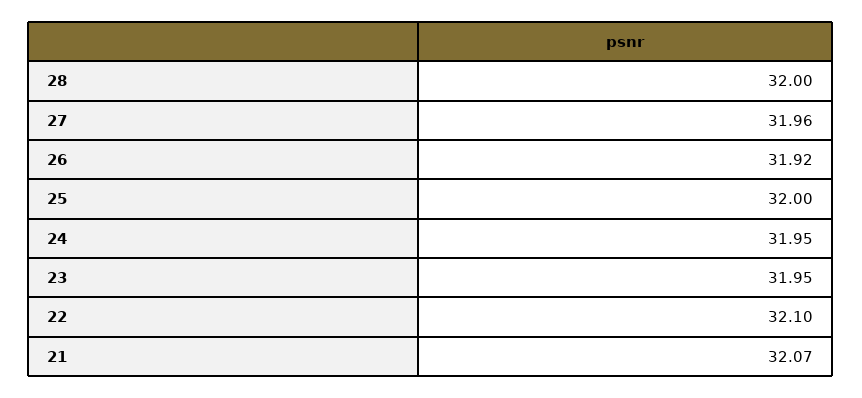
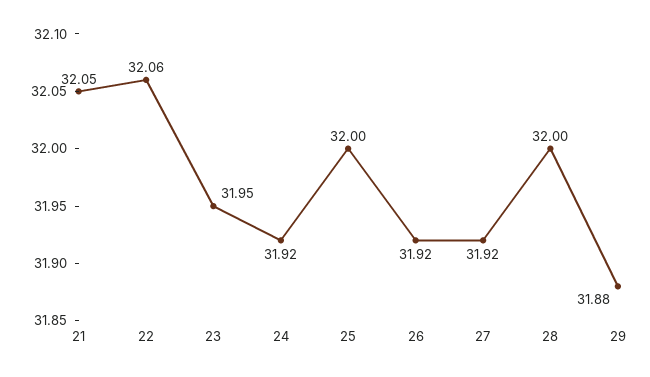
27: 31.96 -> 31.92
24: 31.95 -> 31.92
22: 32.1 -> 32.06
21: 32.07 -> 32.05
29: none -> 31.88

